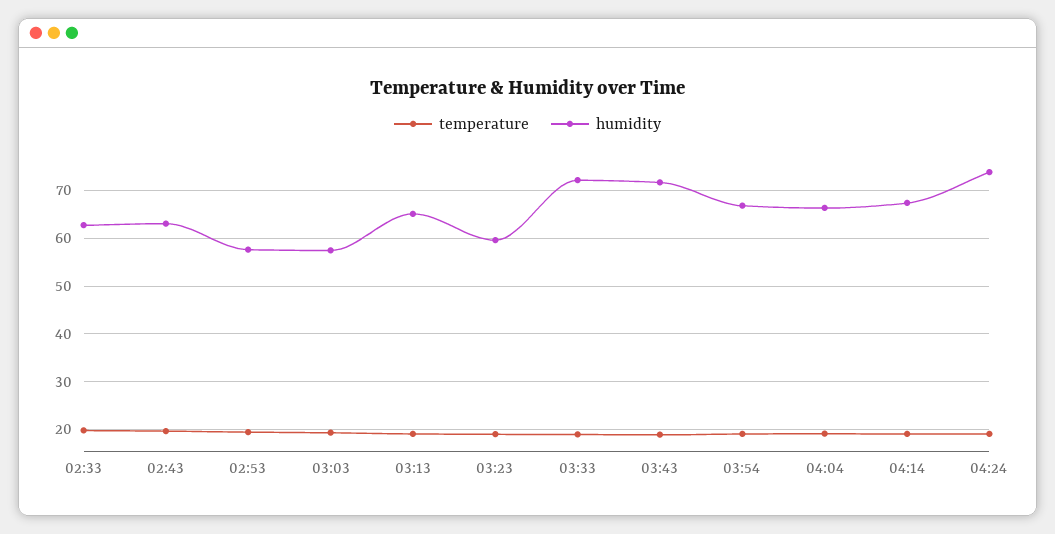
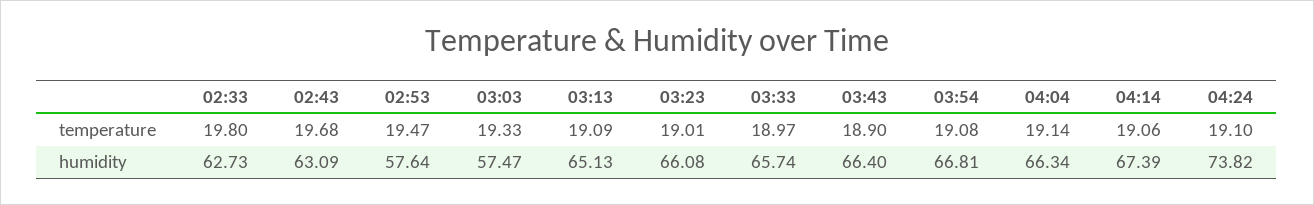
humidity, 03:23: 60 -> 66.08
humidity, 03:33: 72 -> 65.74
humidity, 03:43: 72 -> 66.4

